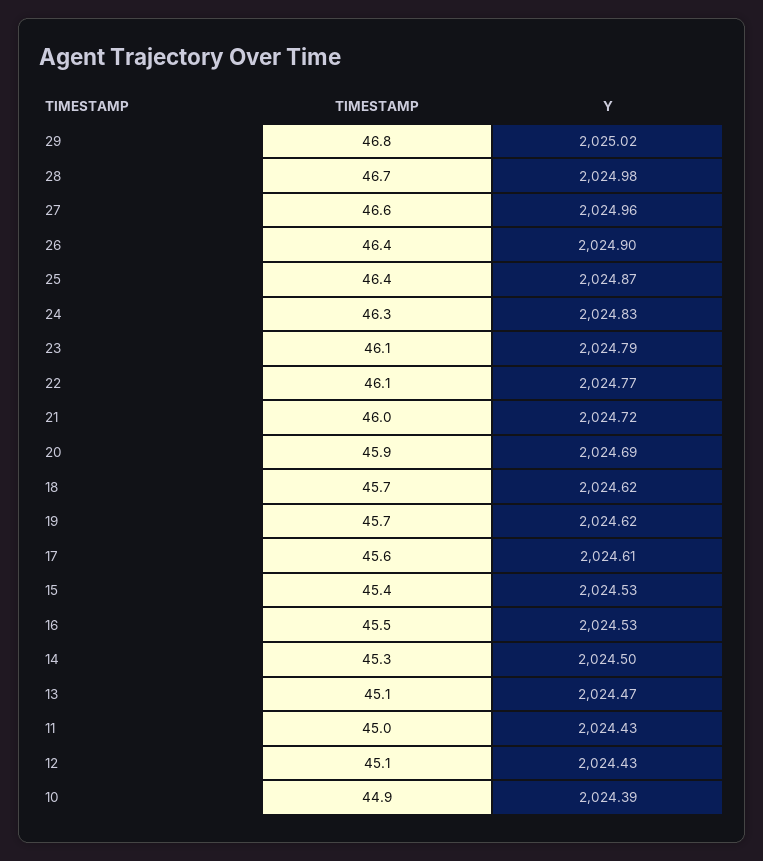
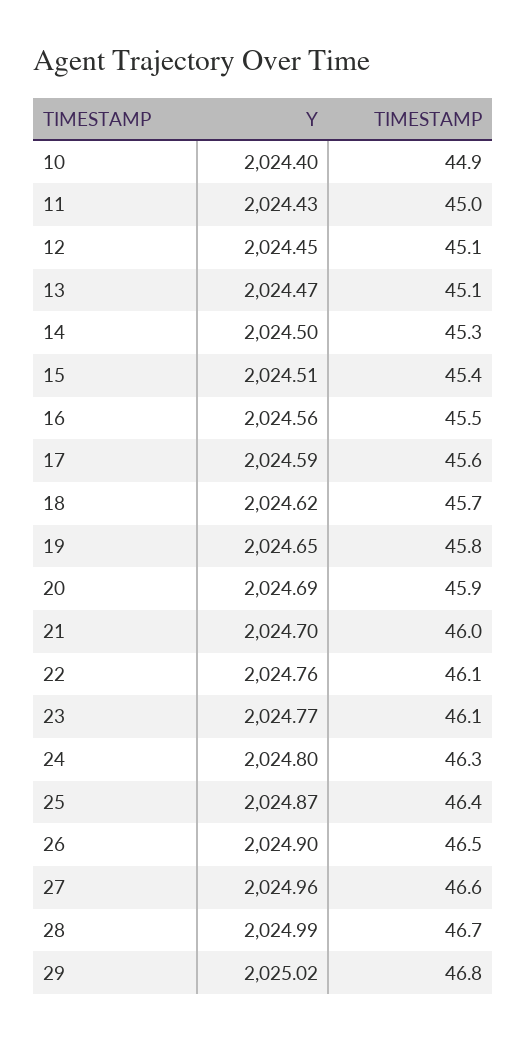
Y, 28: 2024.98 -> 2024.99
TIMESTAMP, 26: 46.4 -> 46.5
Y, 24: 2024.83 -> 2024.8
Y, 23: 2024.79 -> 2024.77
Y, 22: 2024.77 -> 2024.76
Y, 21: 2024.72 -> 2024.7
TIMESTAMP, 19: 45.7 -> 45.8
Y, 19: 2024.62 -> 2024.65
Y, 17: 2024.61 -> 2024.59
Y, 15: 2024.53 -> 2024.51
Y, 16: 2024.53 -> 2024.56
Y, 12: 2024.43 -> 2024.45
Y, 10: 2024.39 -> 2024.4

